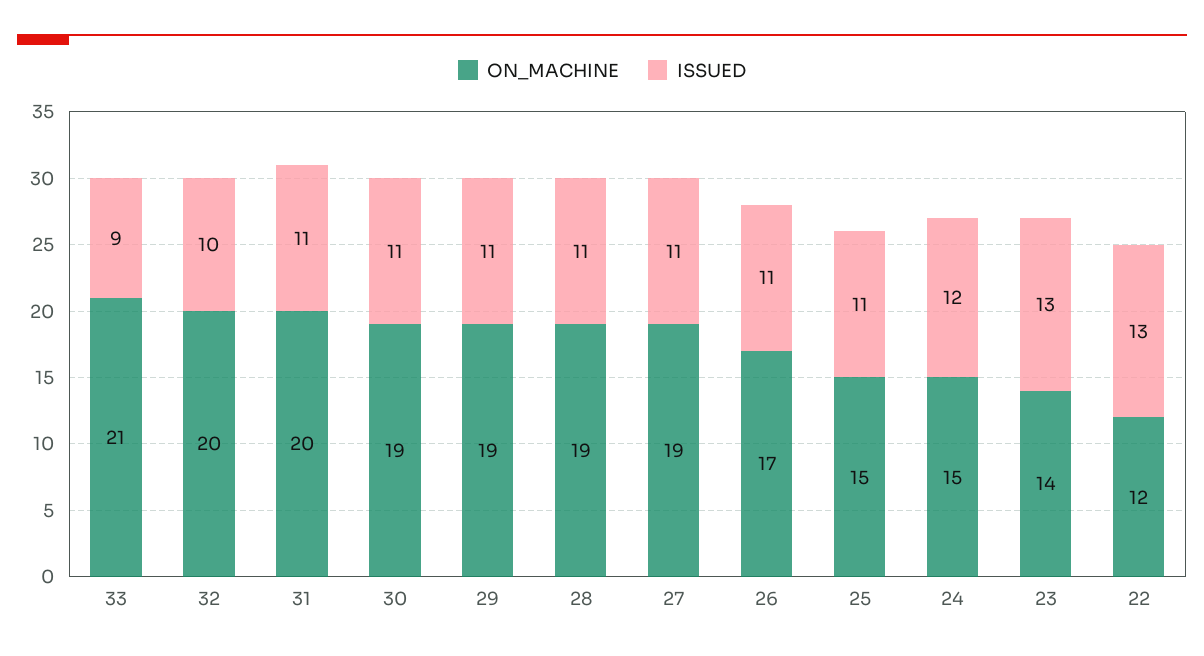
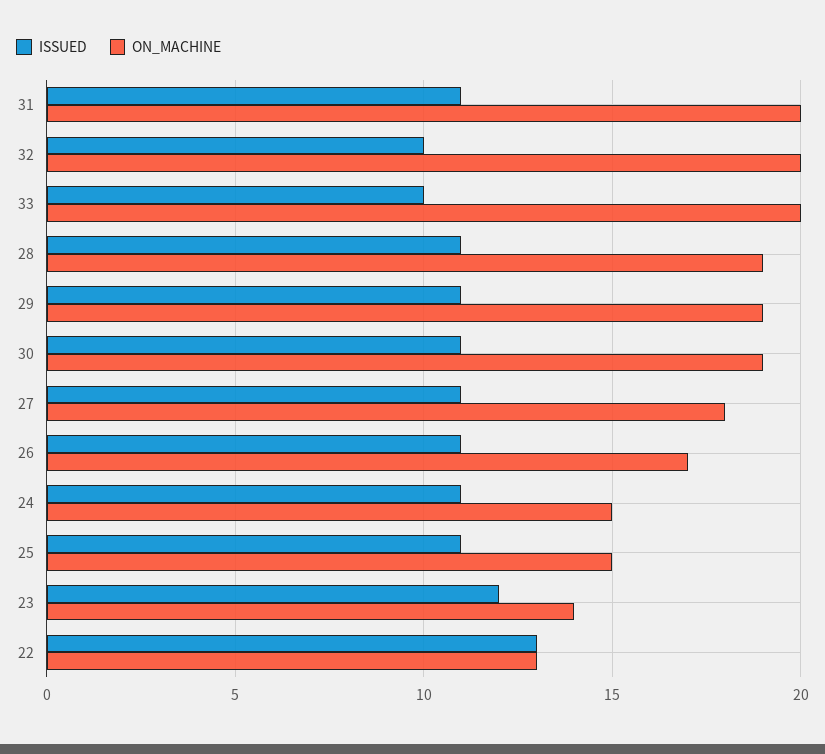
ON_MACHINE, 33: 21 -> 20
ISSUED, 33: 9 -> 10
ON_MACHINE, 27: 19 -> 18
ISSUED, 24: 12 -> 11
ISSUED, 23: 13 -> 12
ON_MACHINE, 22: 12 -> 13

